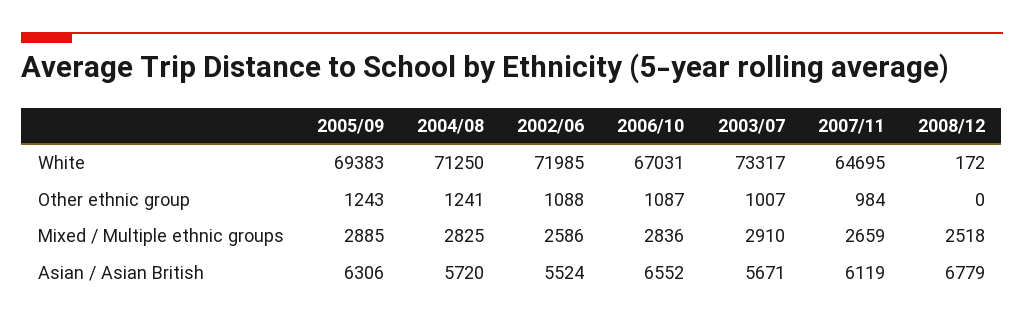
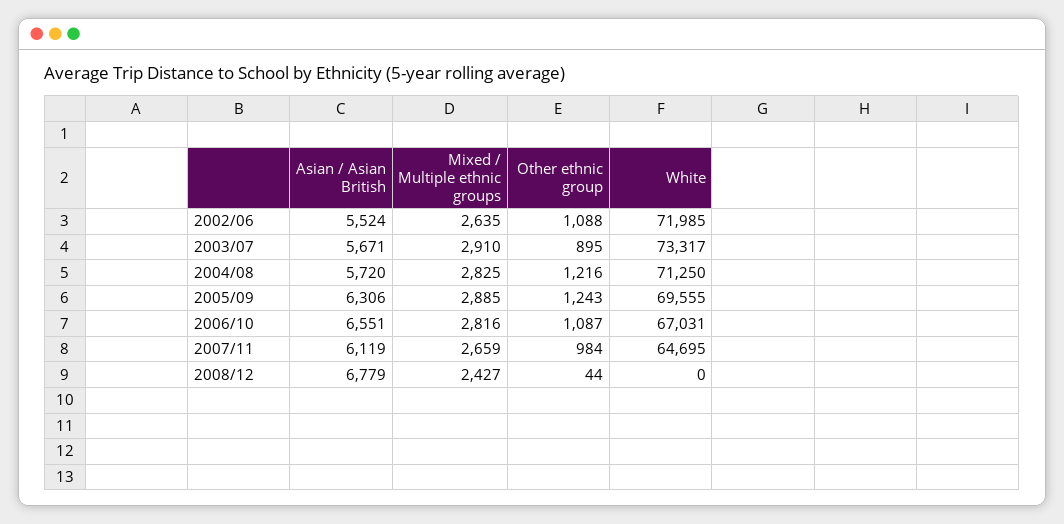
2005/09, White: 69383 -> 69555
2008/12, White: 172 -> 0
2004/08, Other ethnic group: 1241 -> 1216
2003/07, Other ethnic group: 1007 -> 895
2008/12, Other ethnic group: 0 -> 44
2002/06, Mixed / Multiple ethnic groups: 2586 -> 2635
2006/10, Mixed / Multiple ethnic groups: 2836 -> 2816
2008/12, Mixed / Multiple ethnic groups: 2518 -> 2427
2006/10, Asian / Asian British: 6552 -> 6551

